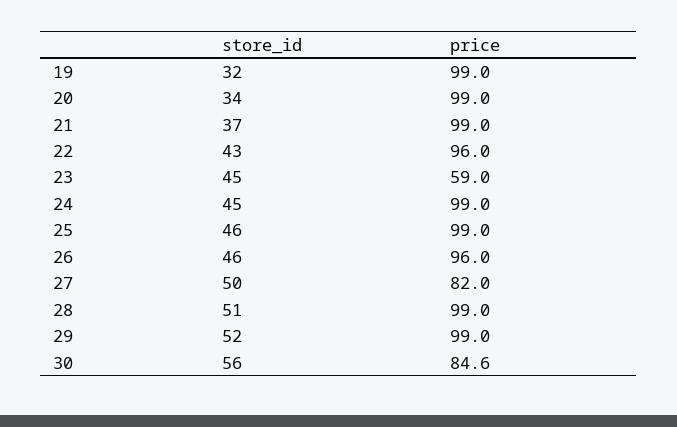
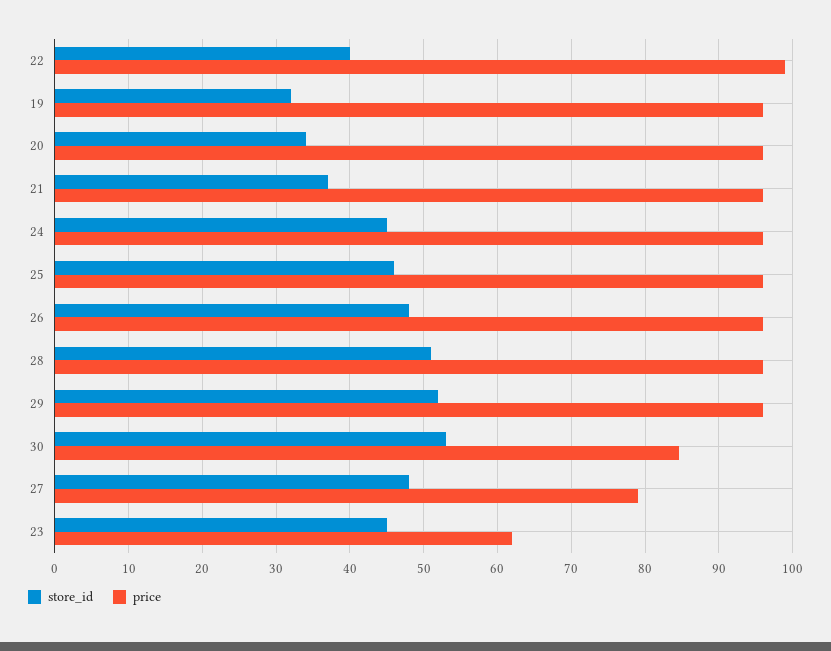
price, 19: 99 -> 96
price, 20: 99 -> 96
price, 21: 99 -> 96
store_id, 22: 43 -> 40
price, 22: 96 -> 99
price, 23: 59 -> 62
price, 24: 99 -> 96
price, 25: 99 -> 96
store_id, 26: 46 -> 48
store_id, 27: 50 -> 48
price, 27: 82 -> 79
price, 28: 99 -> 96
price, 29: 99 -> 96
store_id, 30: 56 -> 53

